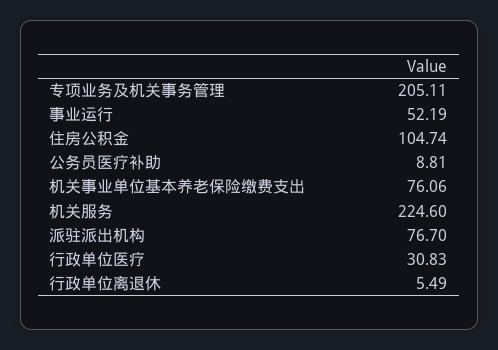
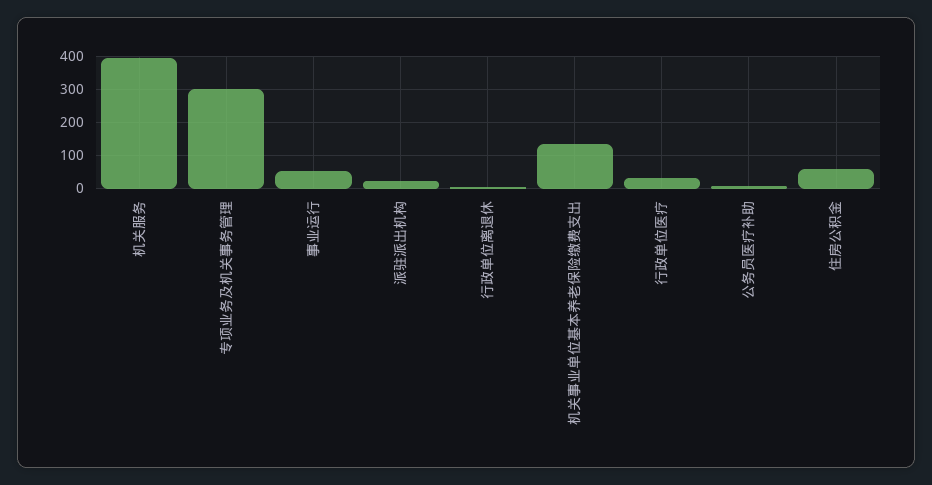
专项业务及机关事务管理: 205.11 -> 300
住房公积金: 104.74 -> 60
机关事业单位基本养老保险缴费支出: 76.06 -> 140
机关服务: 224.6 -> 400
派驻派出机构: 76.7 -> 20

